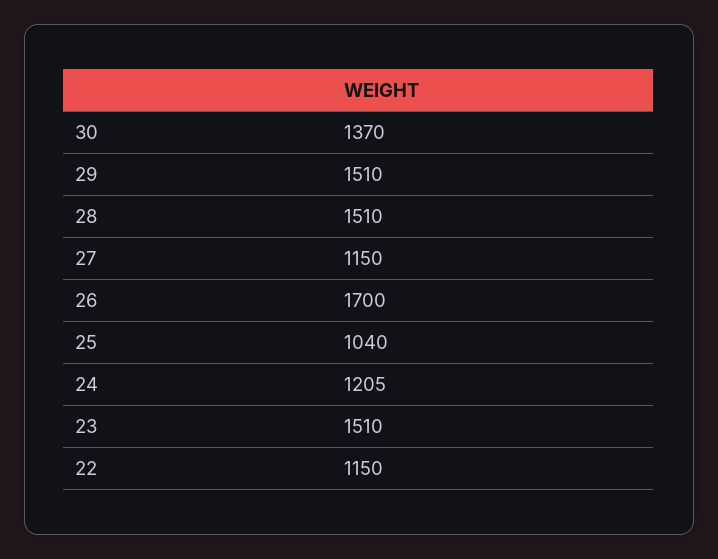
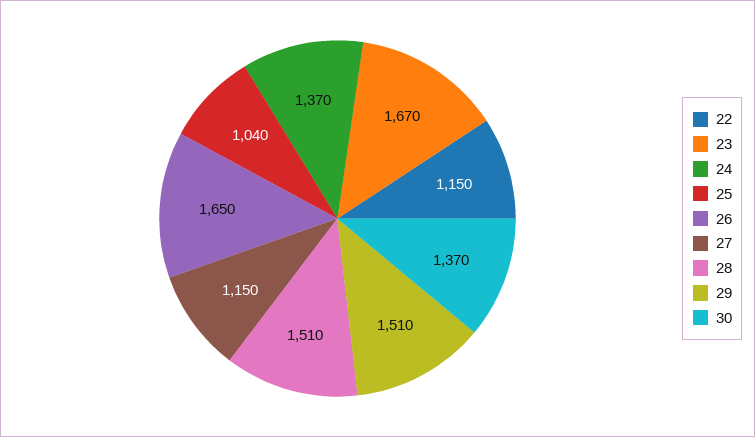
26: 1700 -> 1650
24: 1205 -> 1370
23: 1510 -> 1670

